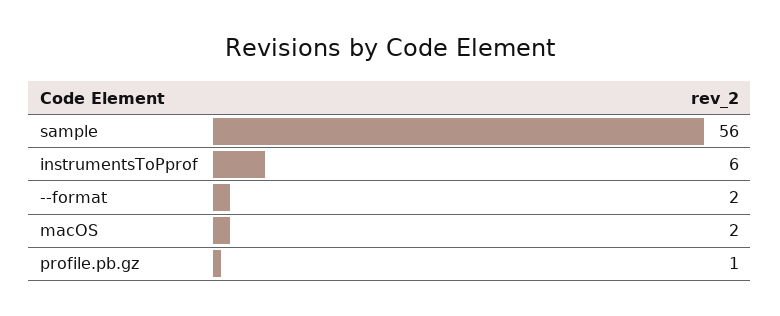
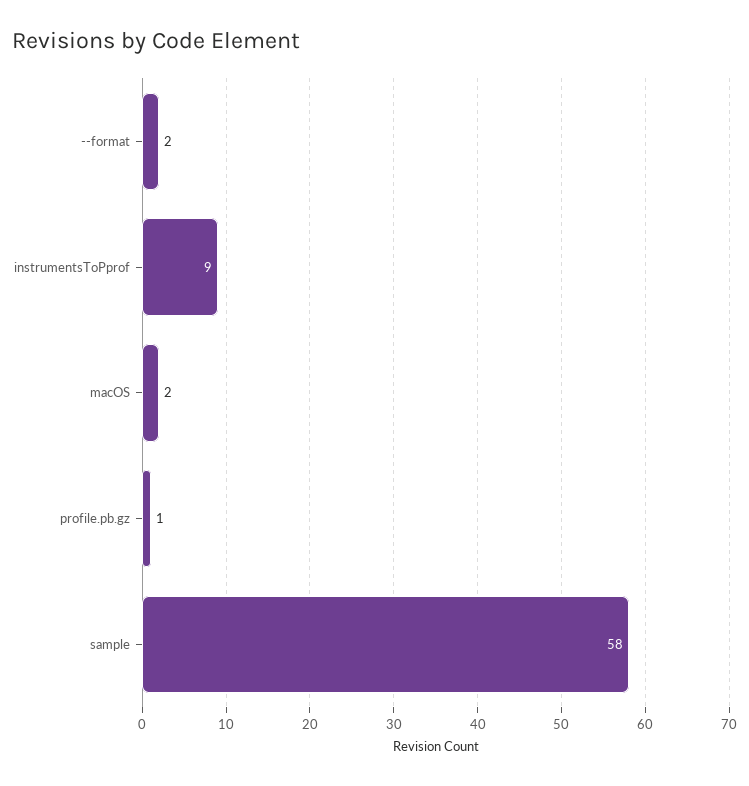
sample: 56 -> 58
instrumentsToPprof: 6 -> 9

